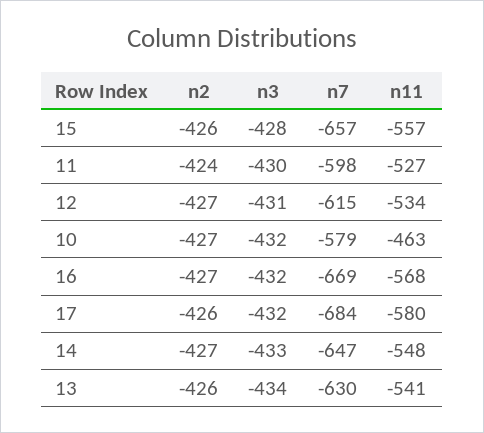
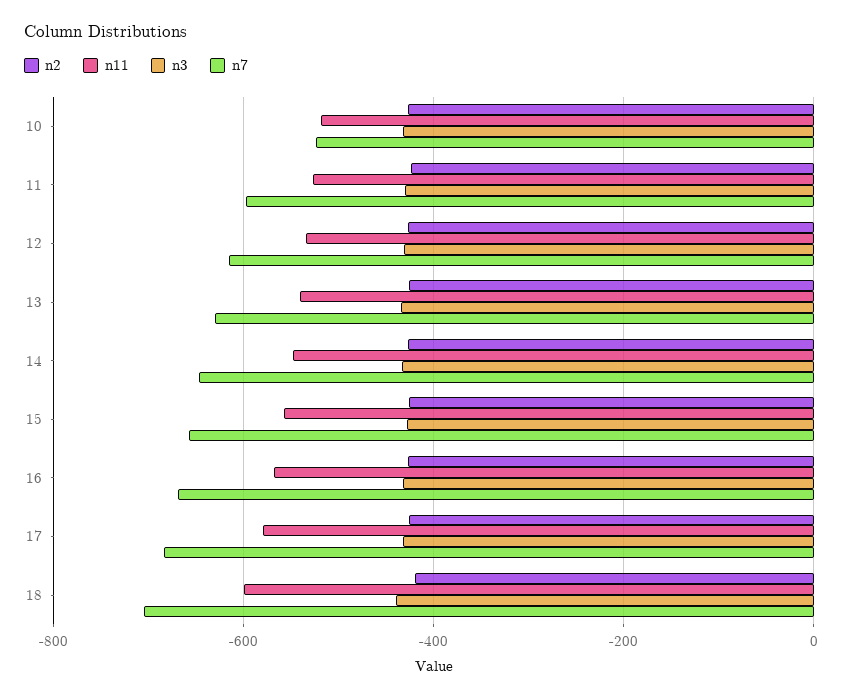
n7, 10: -579 -> -520
n11, 10: -463 -> -520
n2, 18: none -> -420
n11, 18: none -> -600
n3, 18: none -> -440
n7, 18: none -> -700

